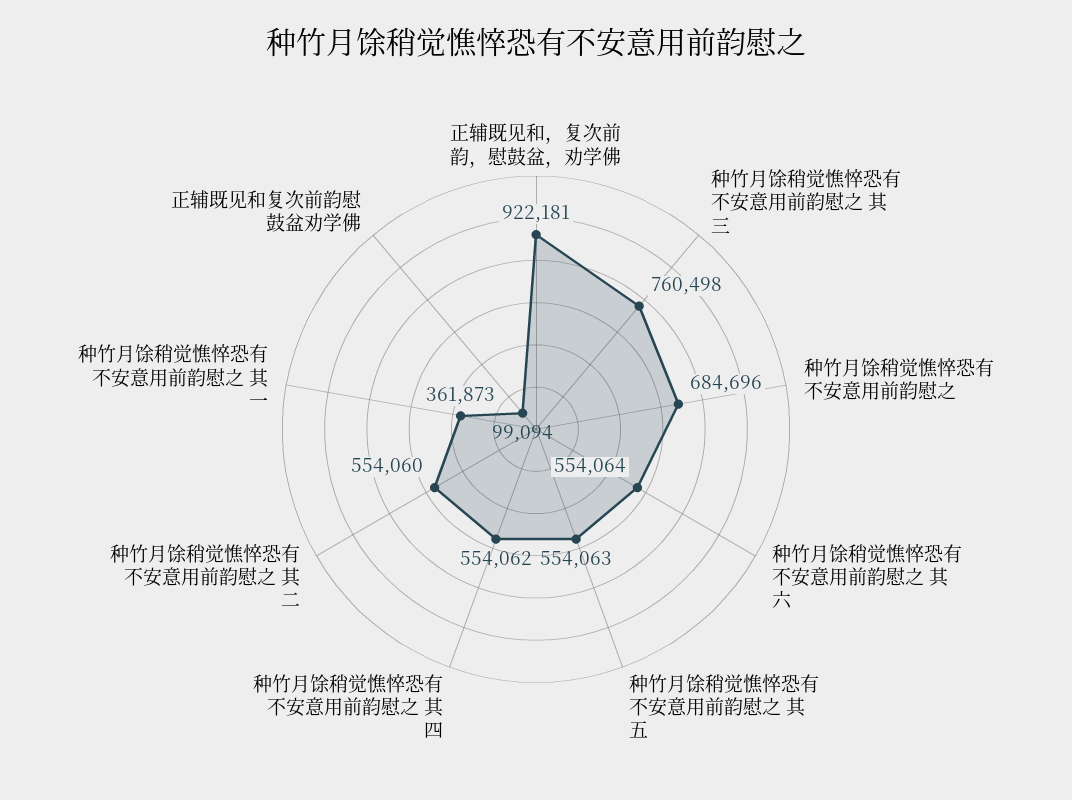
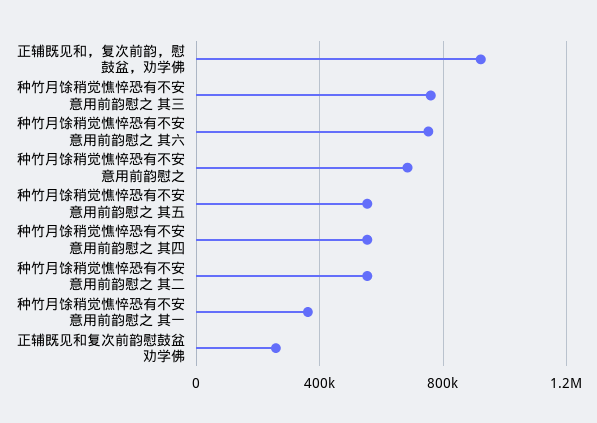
种竹月馀稍觉憔悴恐有不安意用前韵慰之 其六: 554064 -> 750000
正辅既见和复次前韵慰鼓盆劝学佛: 99094 -> 250000

